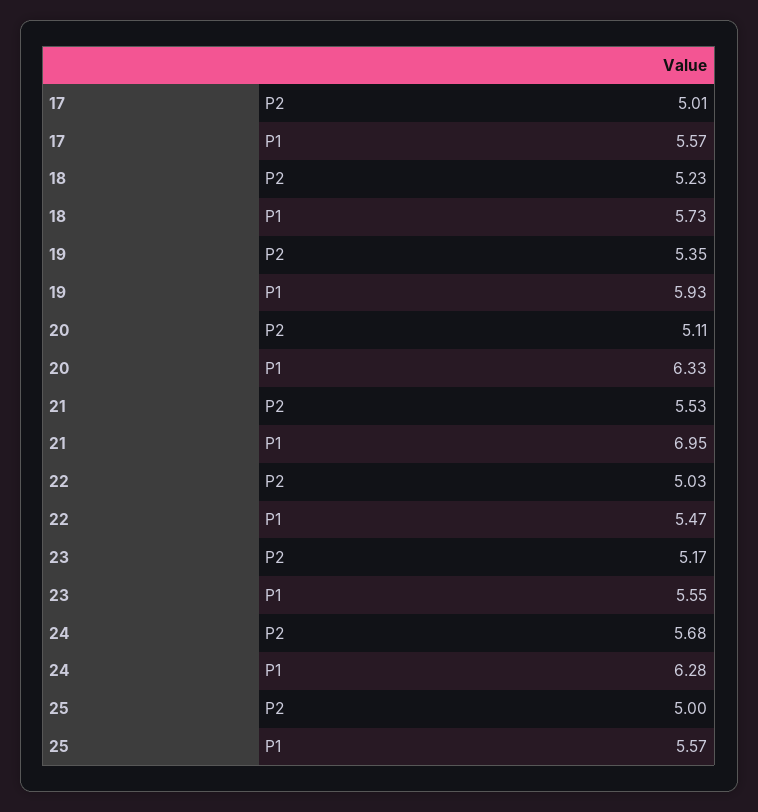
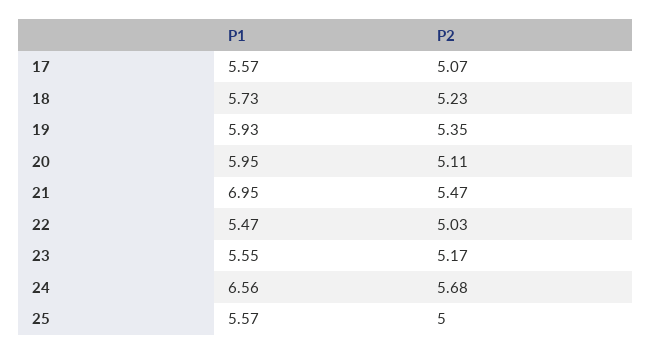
17, P2: 5.01 -> 5.07
20, P1: 6.33 -> 5.95
21, P2: 5.53 -> 5.47
24, P1: 6.28 -> 6.56

